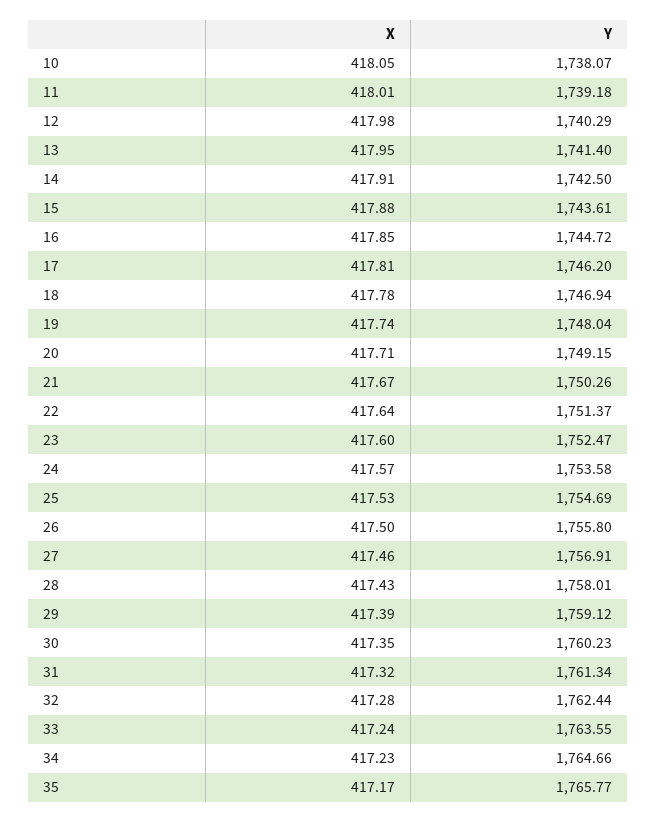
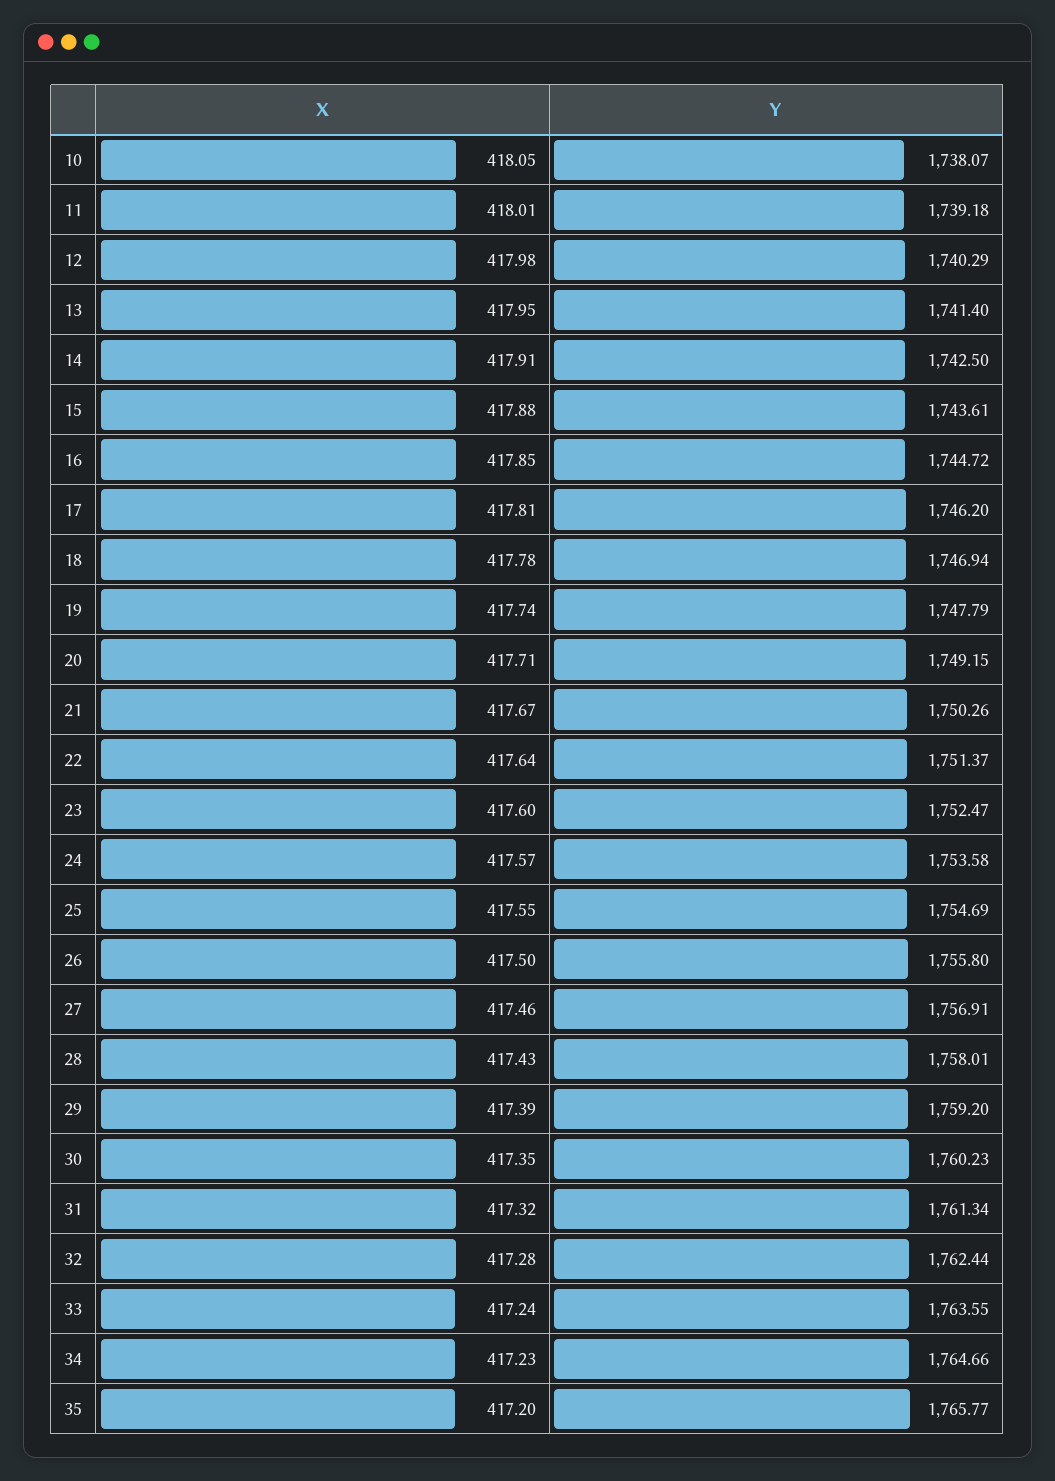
Y, 19: 1748.04 -> 1747.79
X, 25: 417.53 -> 417.55
Y, 29: 1759.12 -> 1759.2
X, 35: 417.17 -> 417.2

